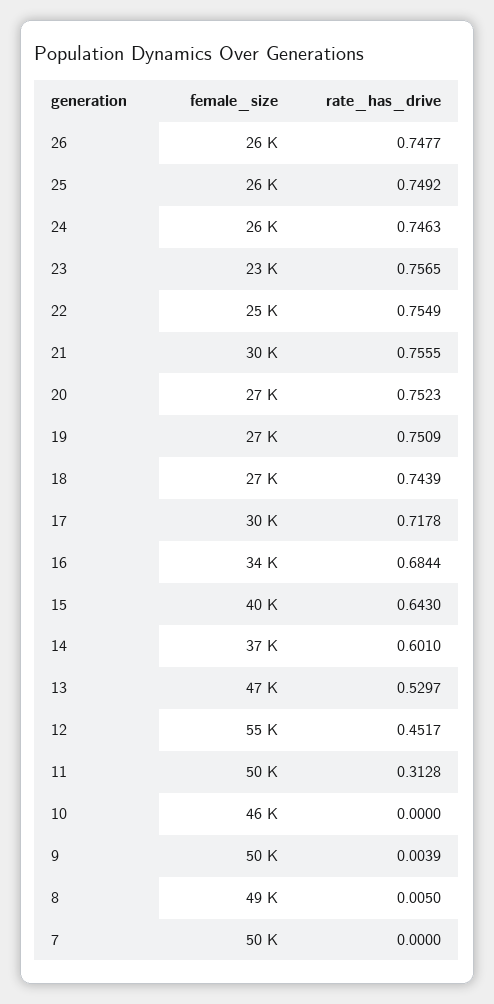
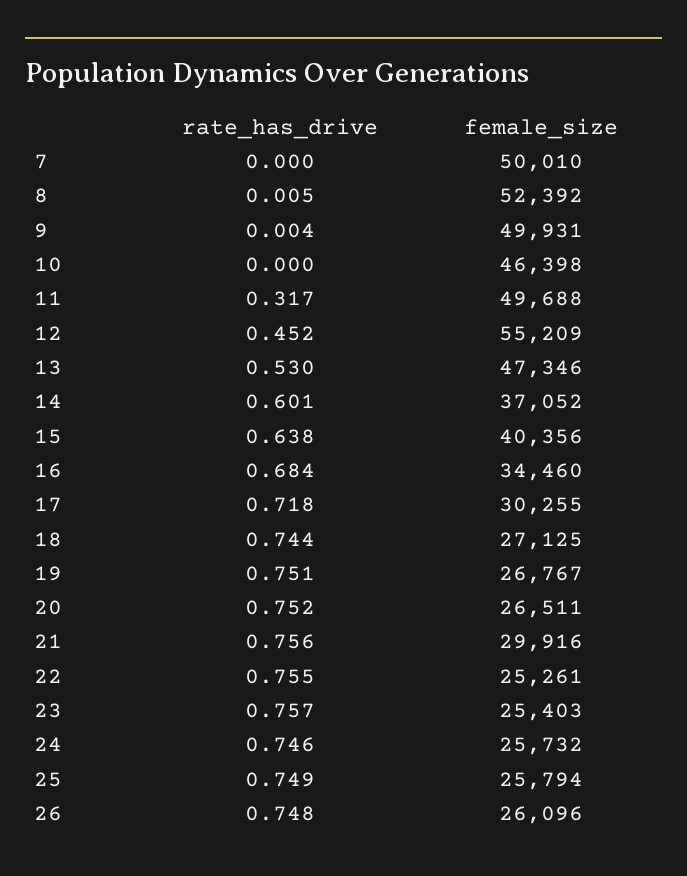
female_size, 23: 23000 -> 25403
rate_has_drive, 15: 0.643 -> 0.638
rate_has_drive, 11: 0.3128 -> 0.317
female_size, 8: 49000 -> 52392

